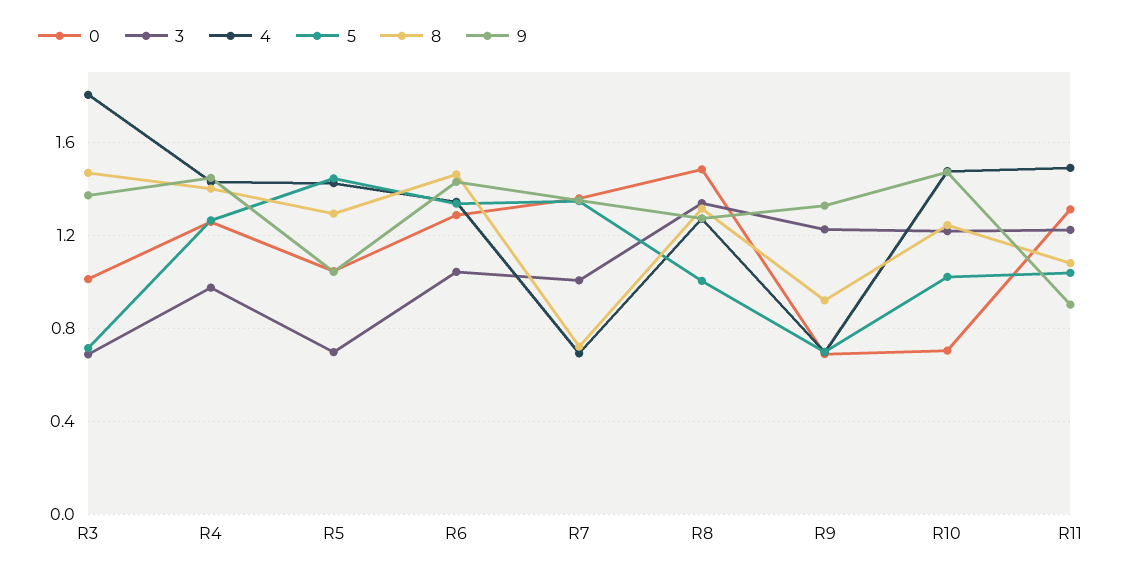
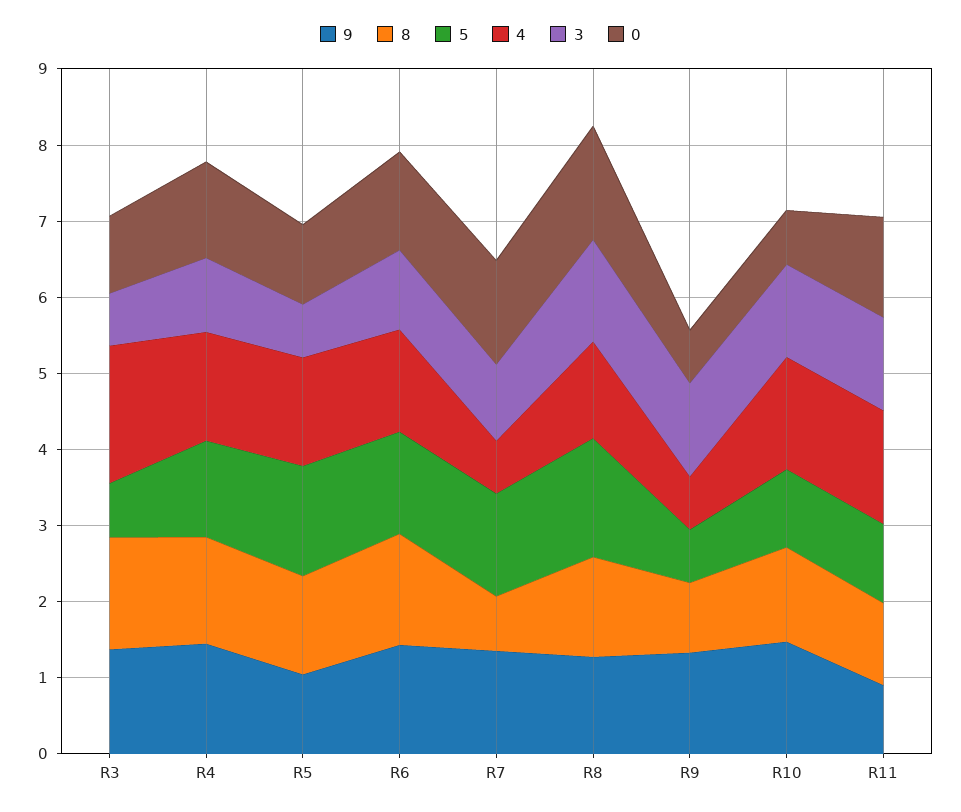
5, R8: 1 -> 1.6

